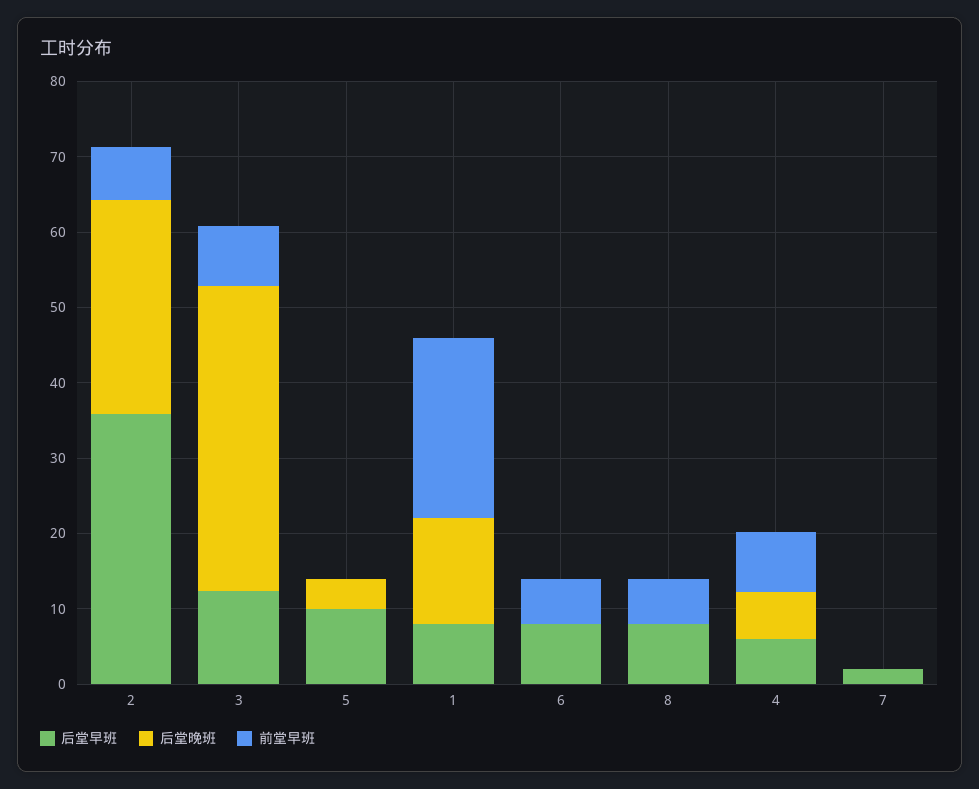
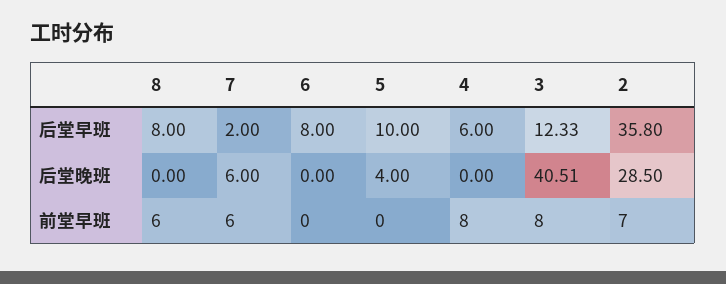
后堂早班, 1: 8 -> none
后堂晚班, 1: 14 -> none
前堂早班, 1: 24 -> none
前堂早班, 6: 6 -> 0
后堂晚班, 4: 6 -> 0
后堂晚班, 7: 0 -> 6
前堂早班, 7: 0 -> 6

